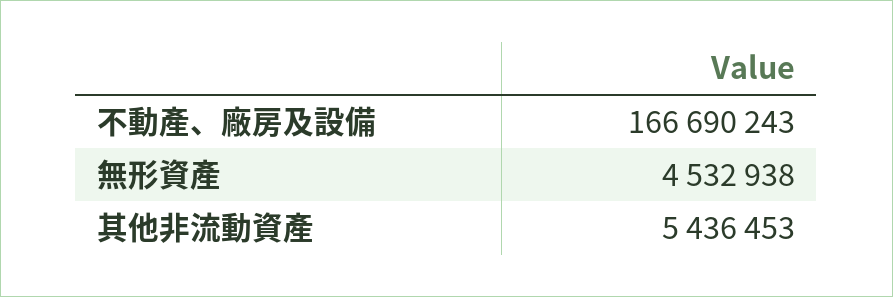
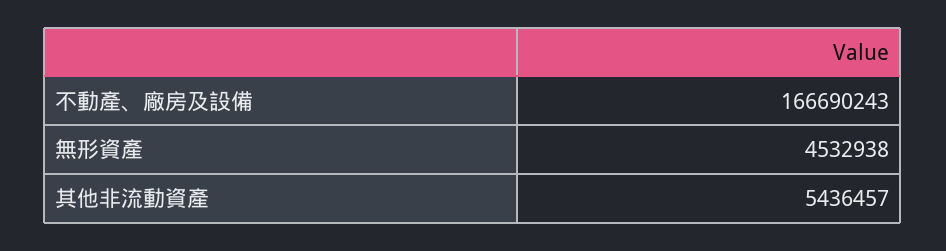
其他非流動資產: 5436453 -> 5436457

